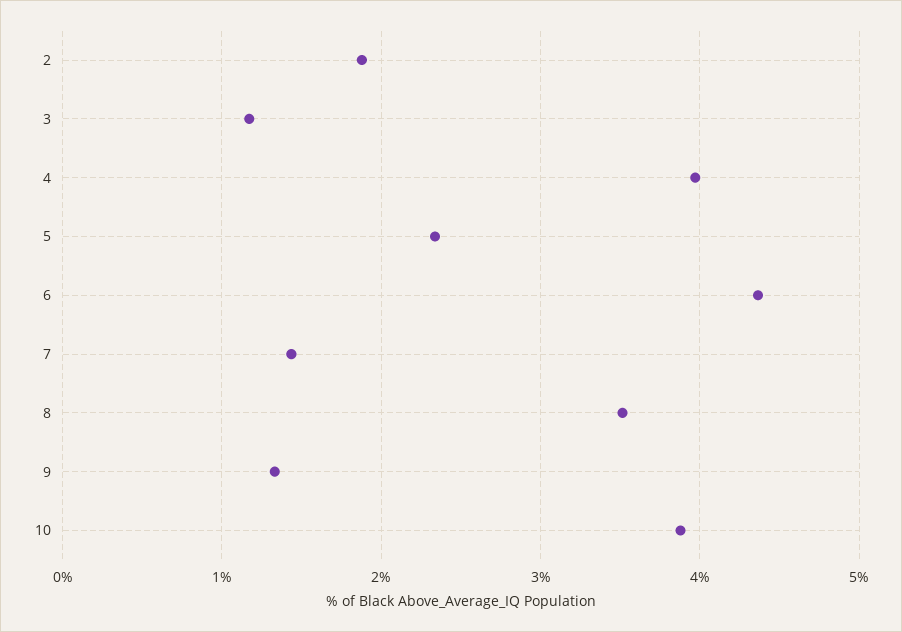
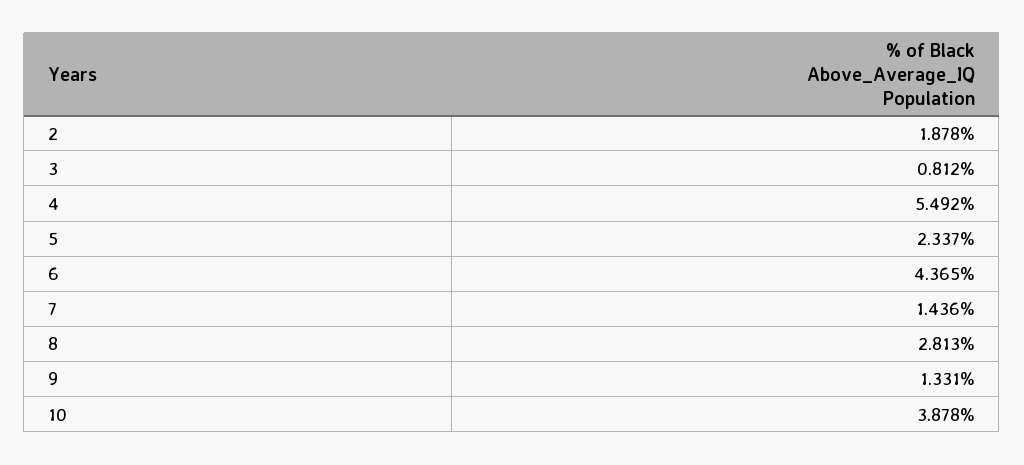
3: 1.2 -> 0.812
4: 4 -> 5.492
8: 3.5 -> 2.813

